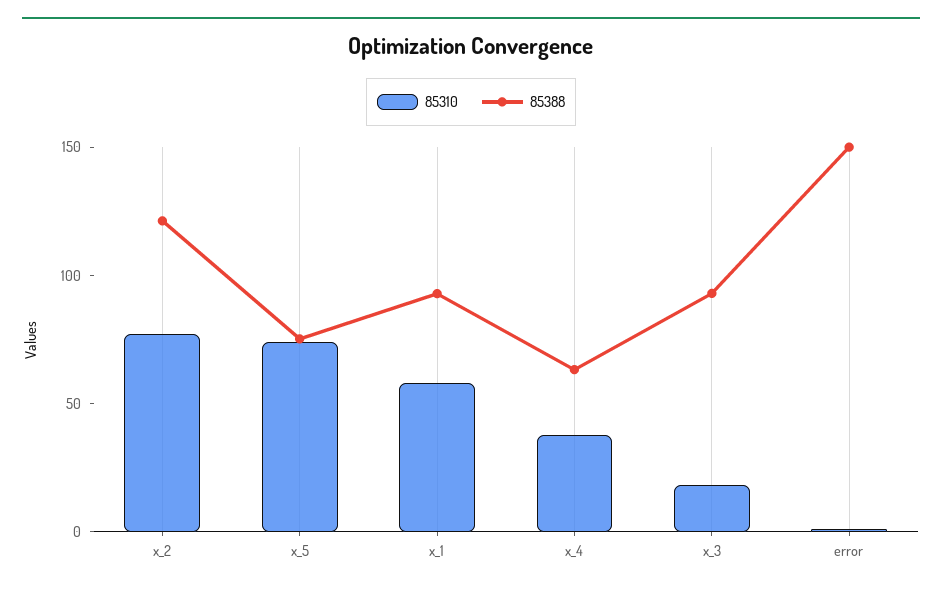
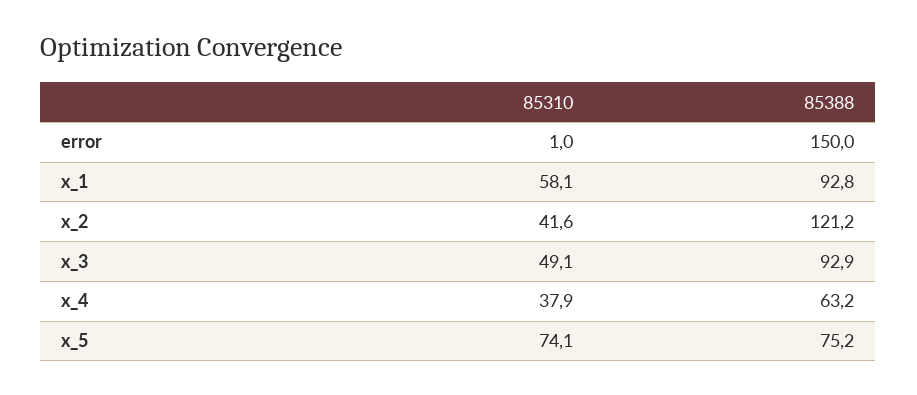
85310, x_2: 80 -> 41.6
85310, x_3: 20 -> 49.1

